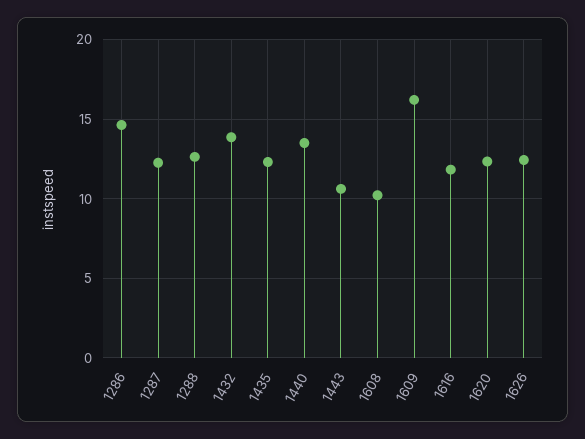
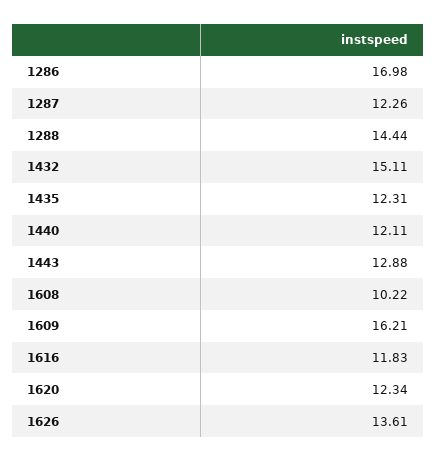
1286: 14.5 -> 16.98
1288: 12.5 -> 14.44
1432: 14 -> 15.11
1440: 13.5 -> 12.11
1443: 10.5 -> 12.88
1626: 12.5 -> 13.61

